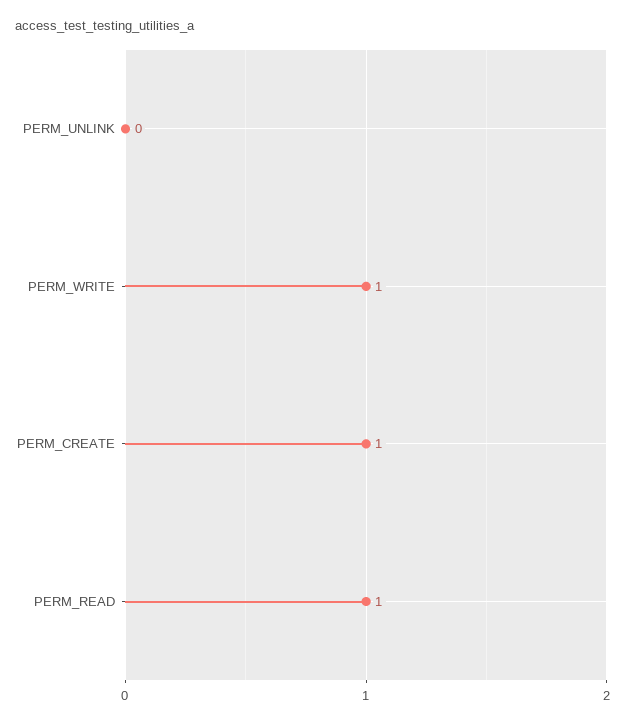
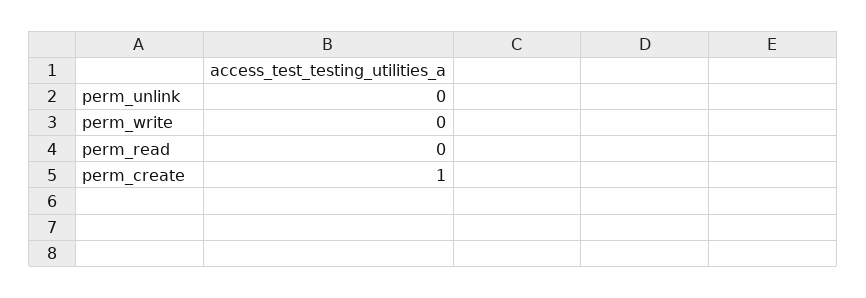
PERM_WRITE: 1 -> 0
PERM_READ: 1 -> 0

